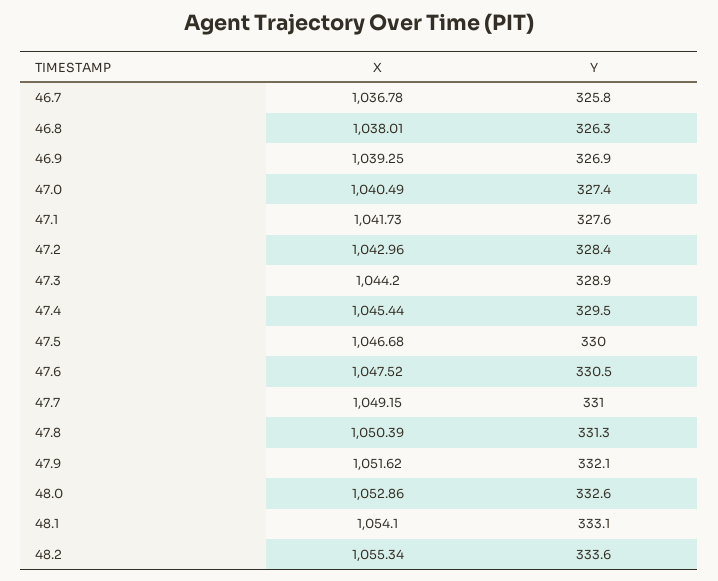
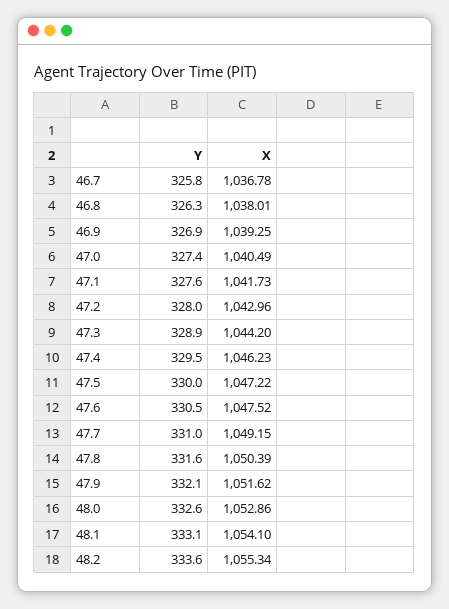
Y, 47.2: 328.4 -> 328
X, 47.4: 1045.44 -> 1046.23
X, 47.5: 1046.68 -> 1047.22
Y, 47.8: 331.3 -> 331.6

